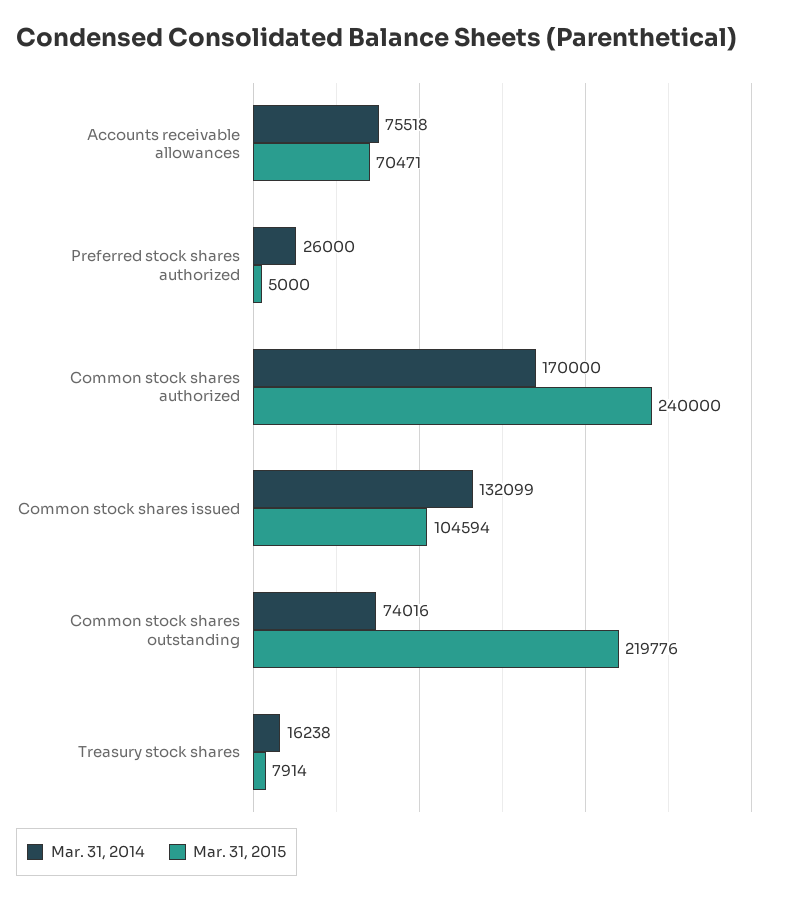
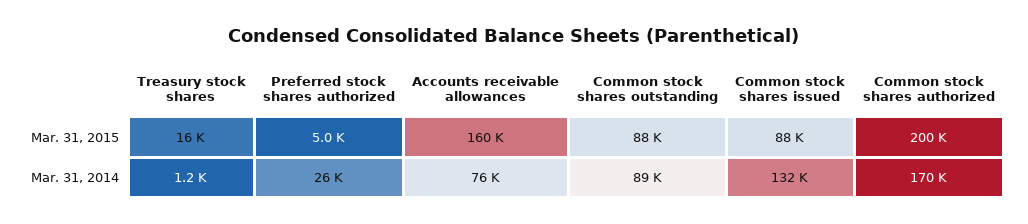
Mar. 31, 2015, Accounts receivable allowances: 70471 -> 160000
Mar. 31, 2015, Common stock shares authorized: 240000 -> 200000
Mar. 31, 2015, Common stock shares issued: 104594 -> 88000
Mar. 31, 2014, Common stock shares outstanding: 74016 -> 89000
Mar. 31, 2015, Common stock shares outstanding: 219776 -> 88000
Mar. 31, 2014, Treasury stock shares: 16238 -> 1200
Mar. 31, 2015, Treasury stock shares: 7914 -> 16000

